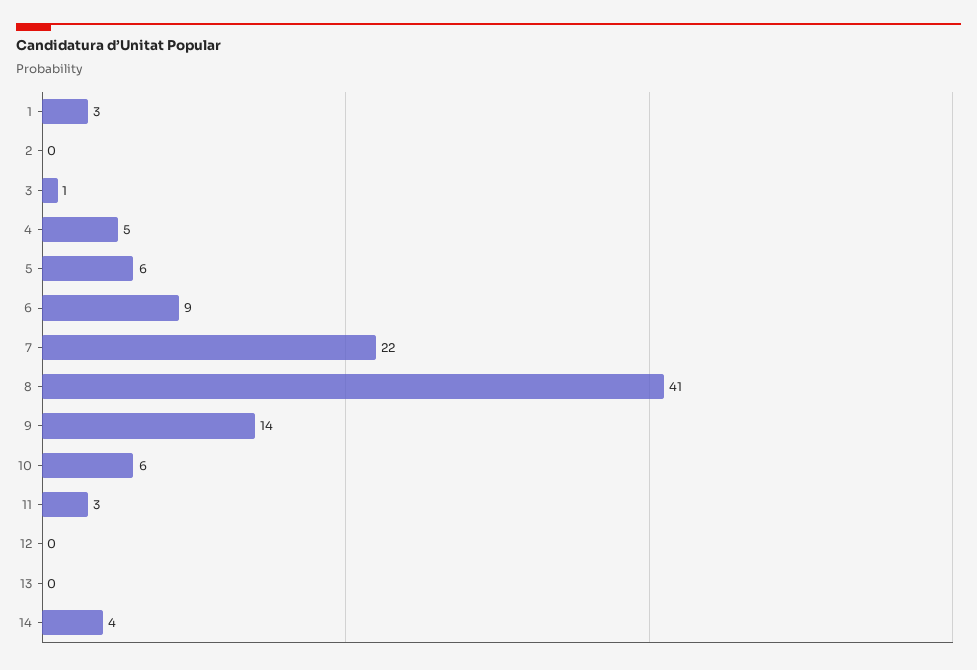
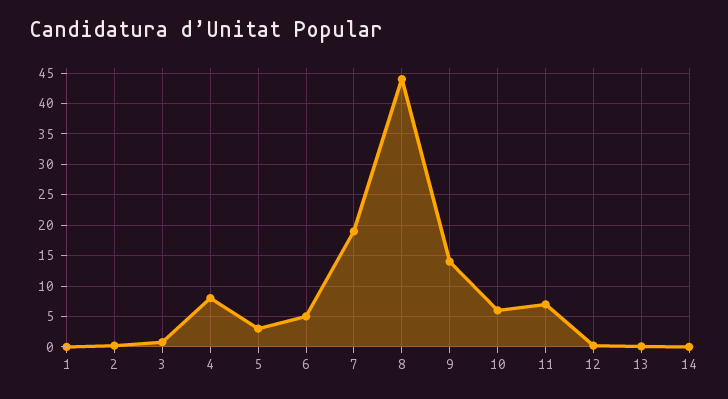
1: 3 -> 0
4: 5 -> 8
5: 6 -> 3
6: 9 -> 5
7: 22 -> 19
8: 41 -> 44
11: 3 -> 7
14: 4 -> 0

